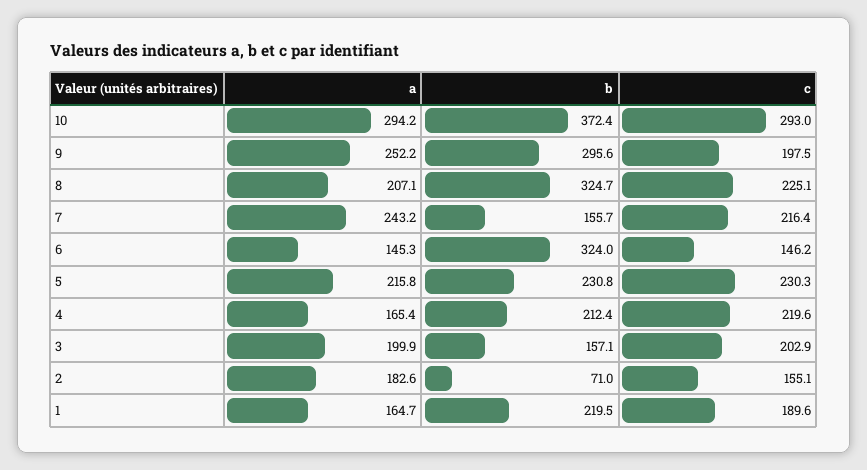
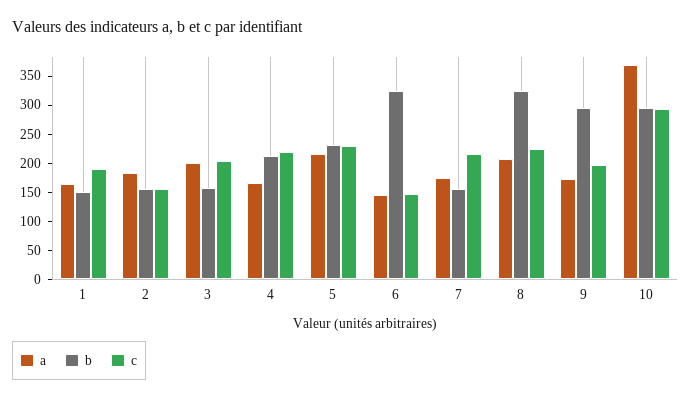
a, 10: 294.2 -> 375
b, 10: 372.4 -> 300
a, 9: 252.2 -> 175
a, 7: 243.2 -> 175
b, 2: 71 -> 150
b, 1: 219.5 -> 150

